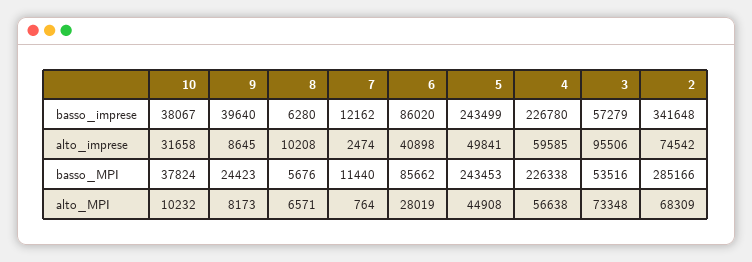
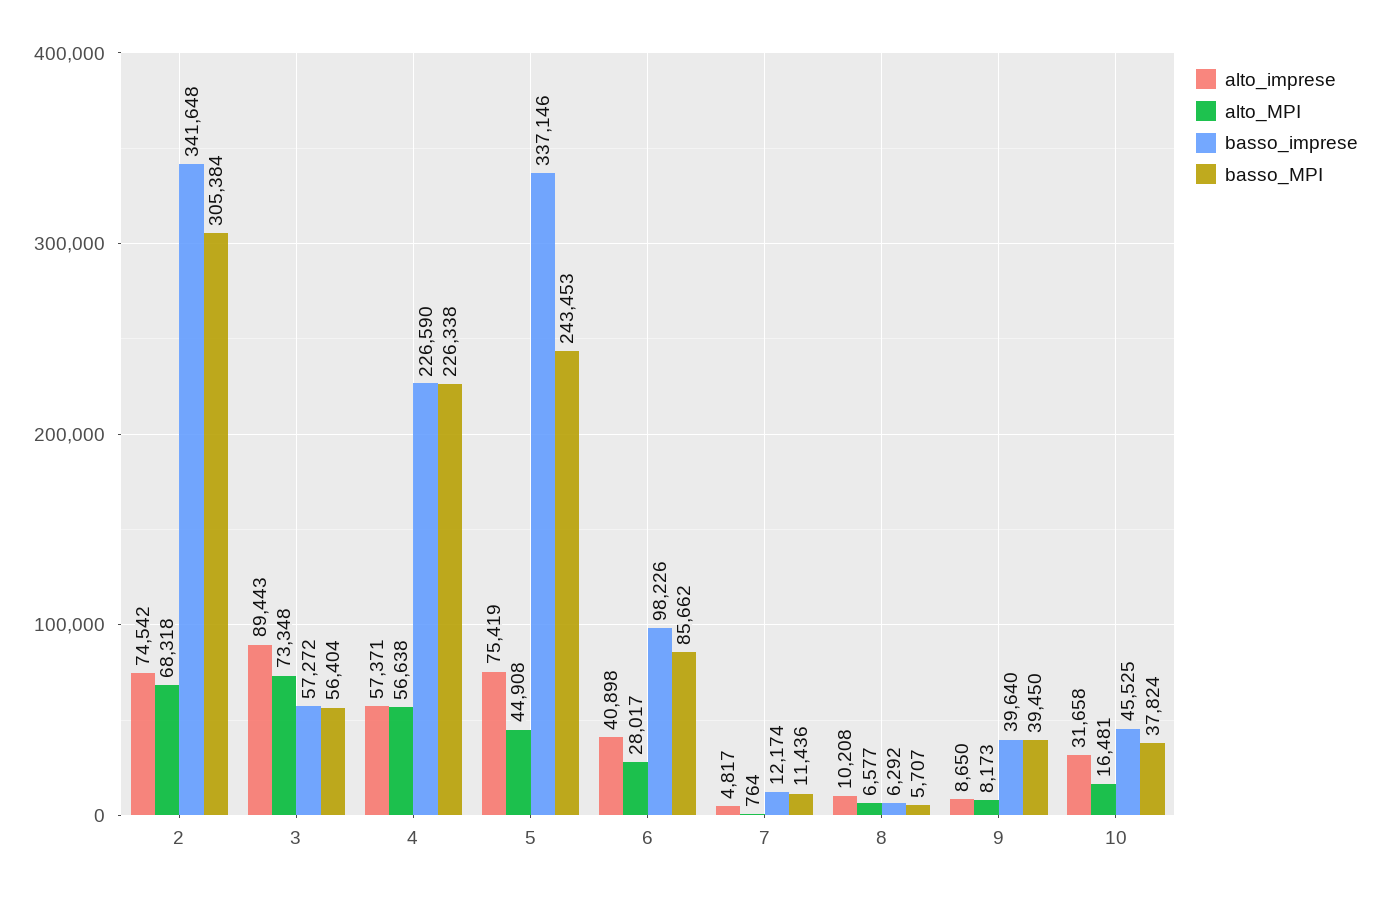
basso_imprese, 10: 38067 -> 45525
basso_imprese, 8: 6280 -> 6292
basso_imprese, 7: 12162 -> 12174
basso_imprese, 6: 86020 -> 98226
basso_imprese, 5: 243499 -> 337146
basso_imprese, 4: 226780 -> 226590
basso_imprese, 3: 57279 -> 57272
alto_imprese, 9: 8645 -> 8650
alto_imprese, 7: 2474 -> 4817
alto_imprese, 5: 49841 -> 75419
alto_imprese, 4: 59585 -> 57371
alto_imprese, 3: 95506 -> 89443
basso_MPI, 9: 24423 -> 39450
basso_MPI, 8: 5676 -> 5707
basso_MPI, 7: 11440 -> 11436
basso_MPI, 3: 53516 -> 56404
basso_MPI, 2: 285166 -> 305384
alto_MPI, 10: 10232 -> 16481
alto_MPI, 8: 6571 -> 6577
alto_MPI, 6: 28019 -> 28017
alto_MPI, 2: 68309 -> 68318

